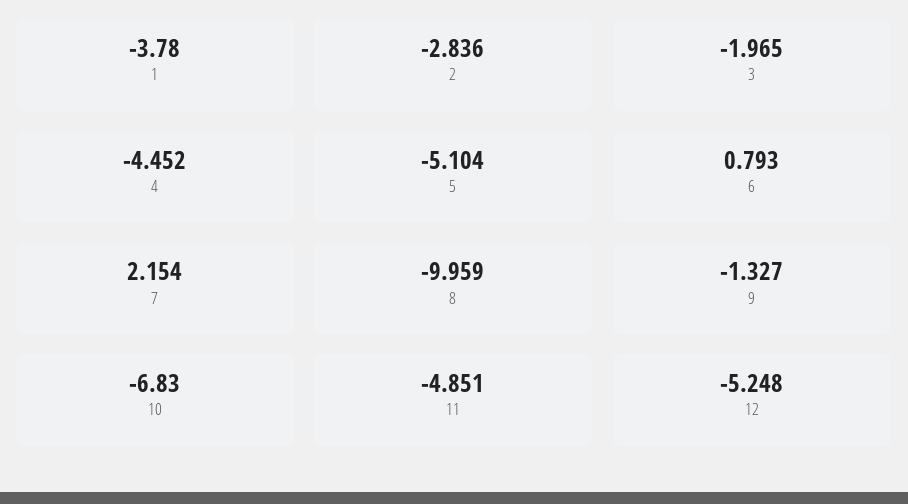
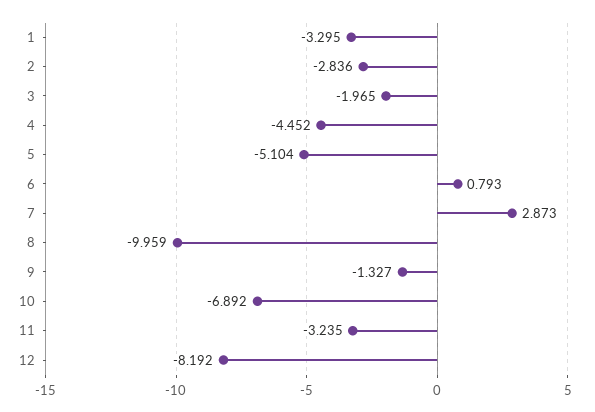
1: -3.78 -> -3.295
7: 2.154 -> 2.873
10: -6.83 -> -6.892
11: -4.851 -> -3.235
12: -5.248 -> -8.192

